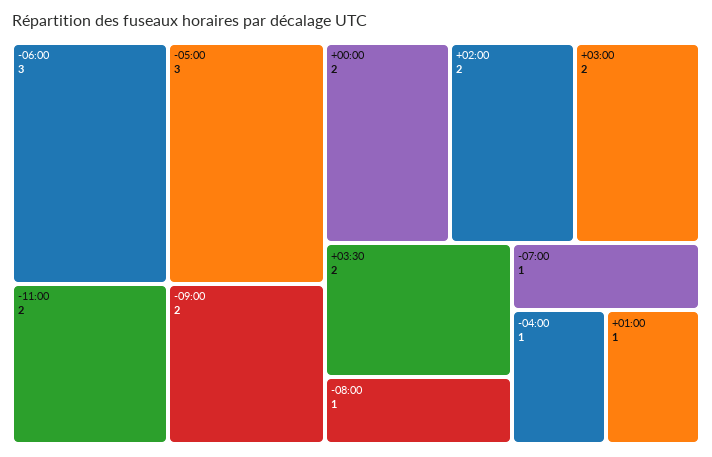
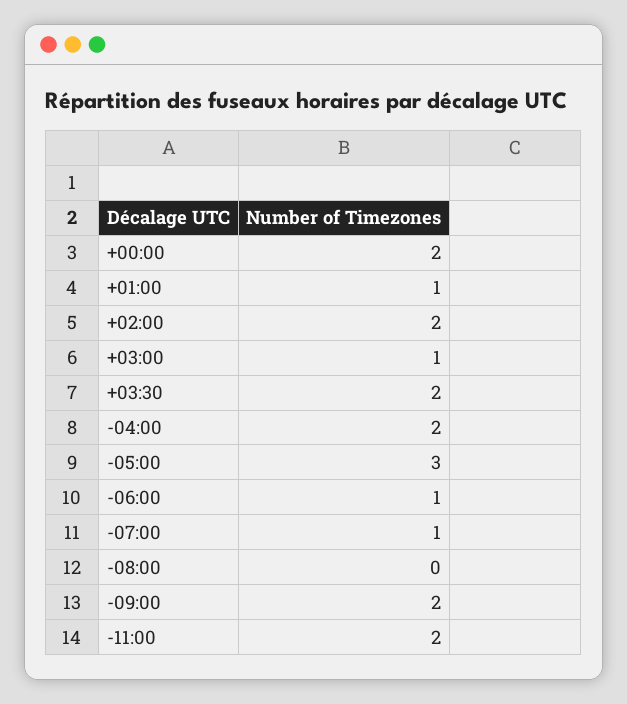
-06:00: 3 -> 1
+03:00: 2 -> 1
-08:00: 1 -> 0
-04:00: 1 -> 2

